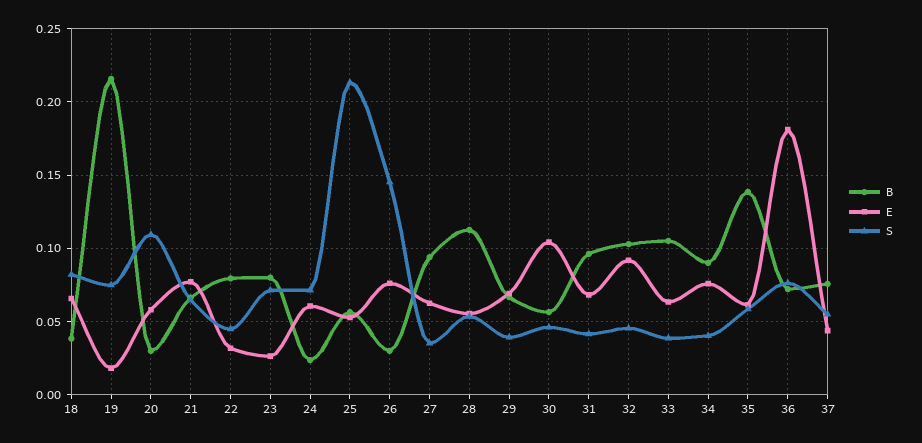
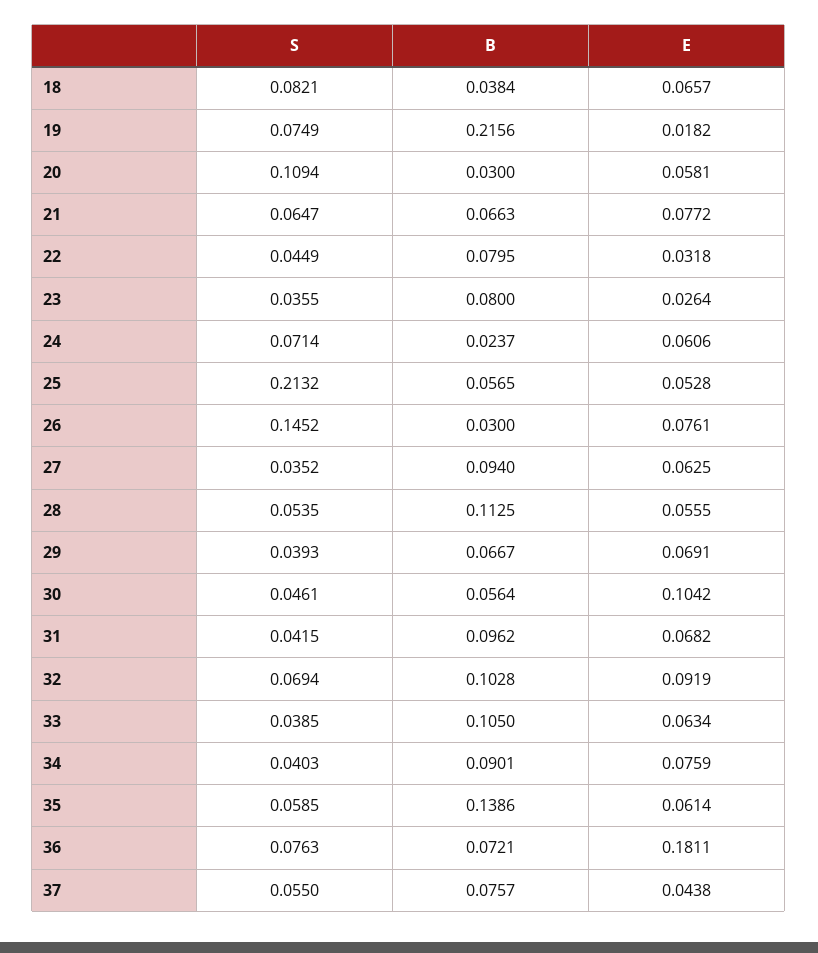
S, 23: 0.07 -> 0.0355
S, 32: 0.045 -> 0.0694

